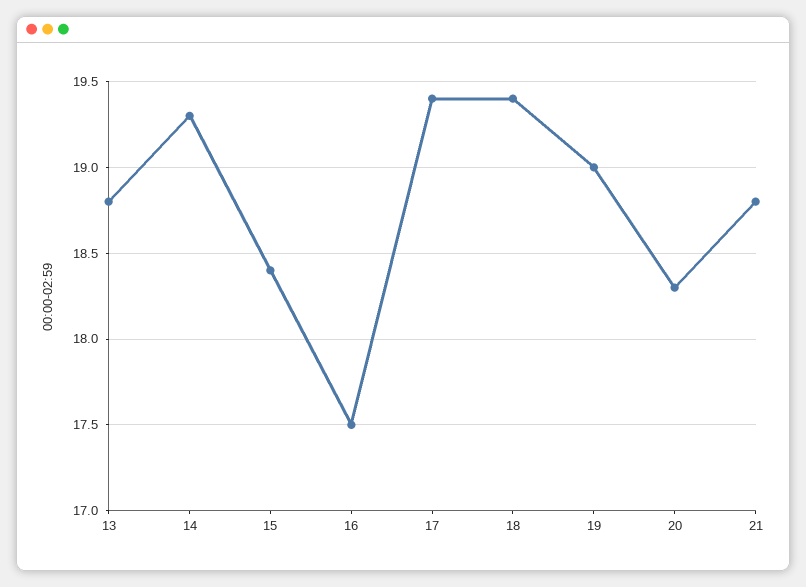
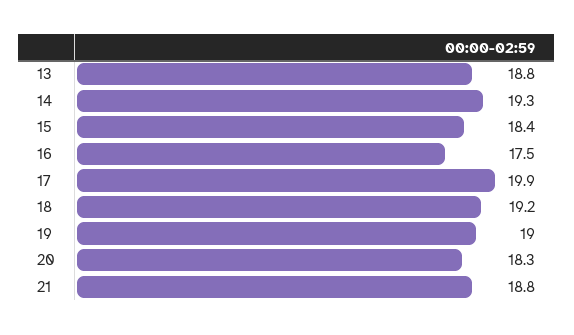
17: 19.4 -> 19.9
18: 19.4 -> 19.2

